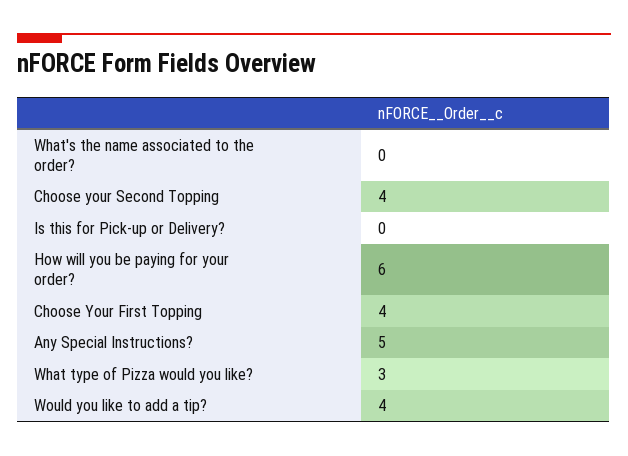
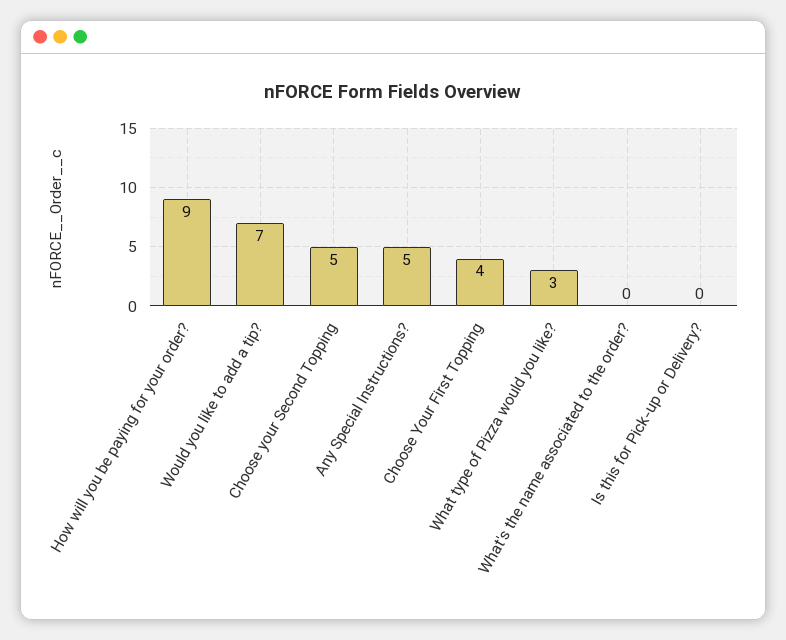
Choose your Second Topping: 4 -> 5
How will you be paying for your order?: 6 -> 9
Would you like to add a tip?: 4 -> 7

